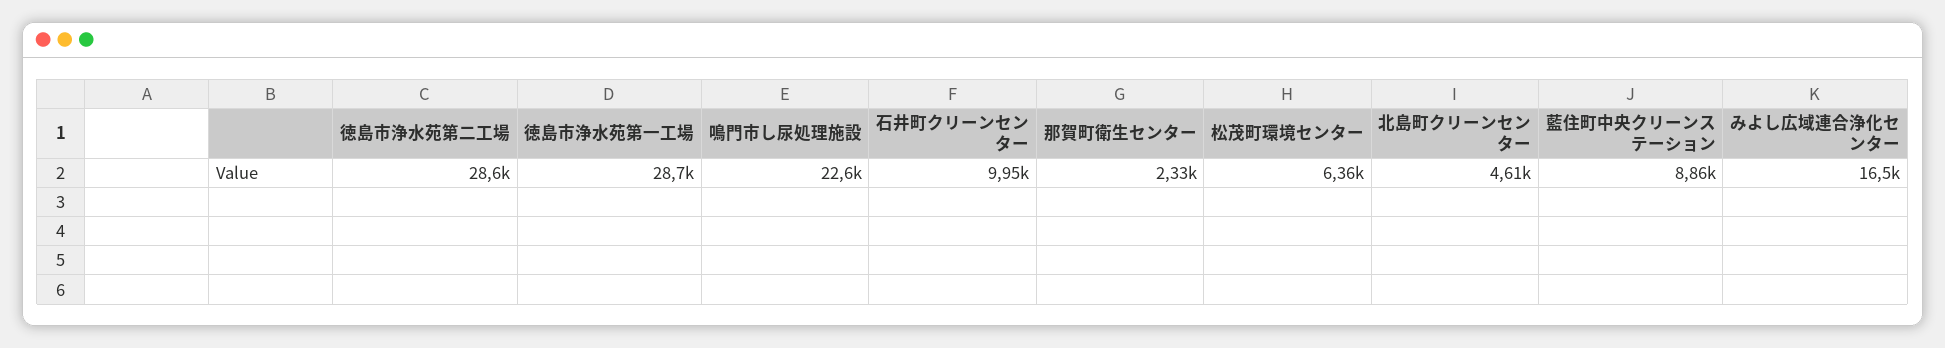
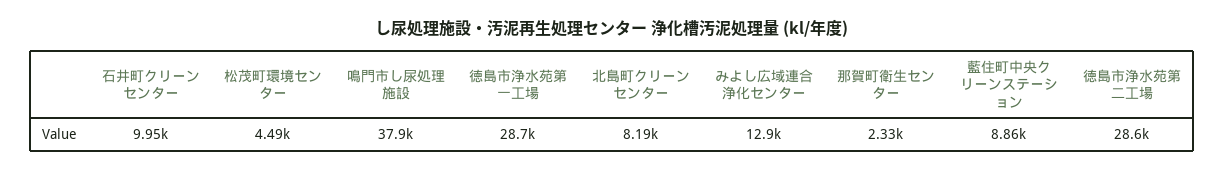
鳴門市し尿処理施設: 22600 -> 37900
松茂町環境センター: 6360 -> 4490
北島町クリーンセンター: 4610 -> 8190
みよし広域連合浄化センター: 16500 -> 12900

